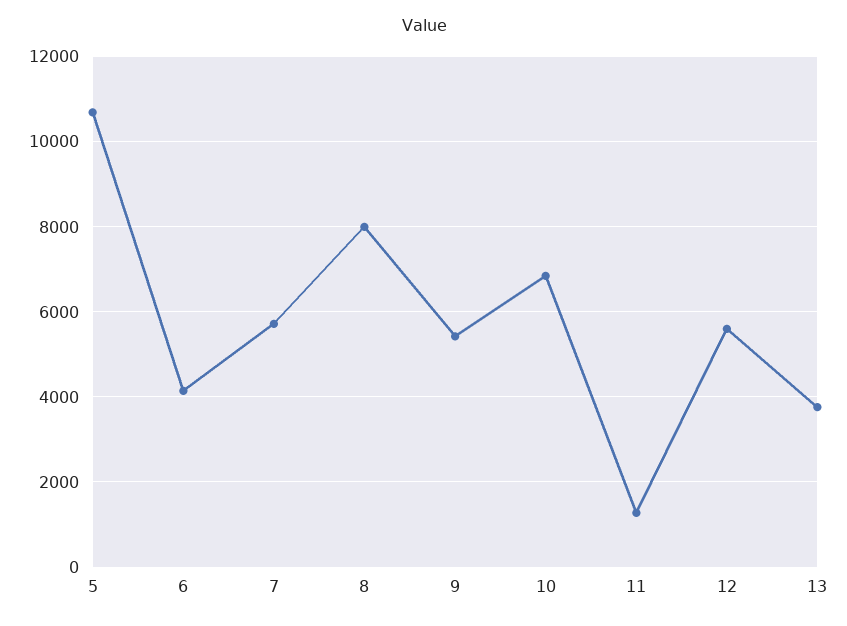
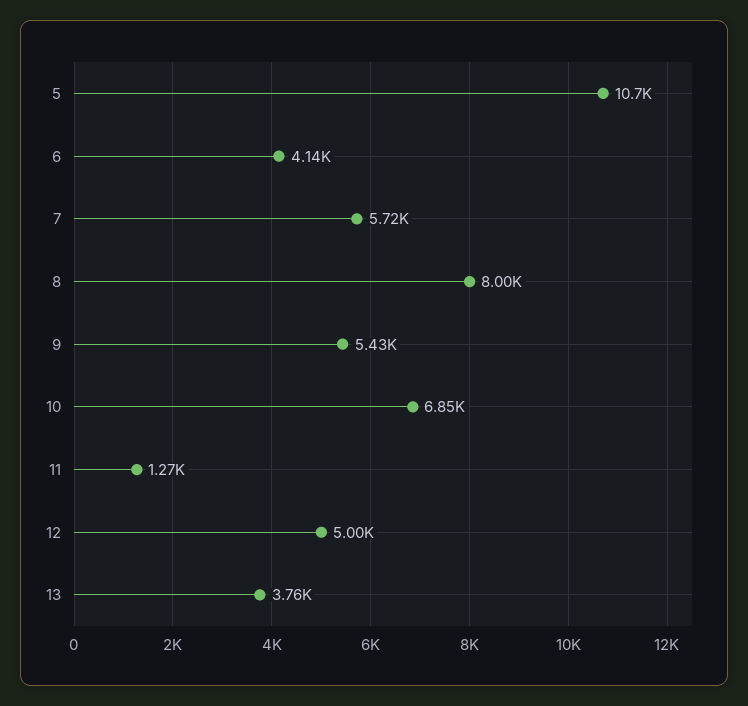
12: 5600 -> 5000

